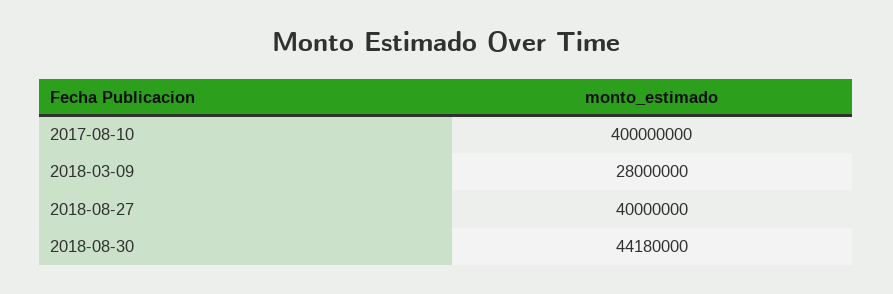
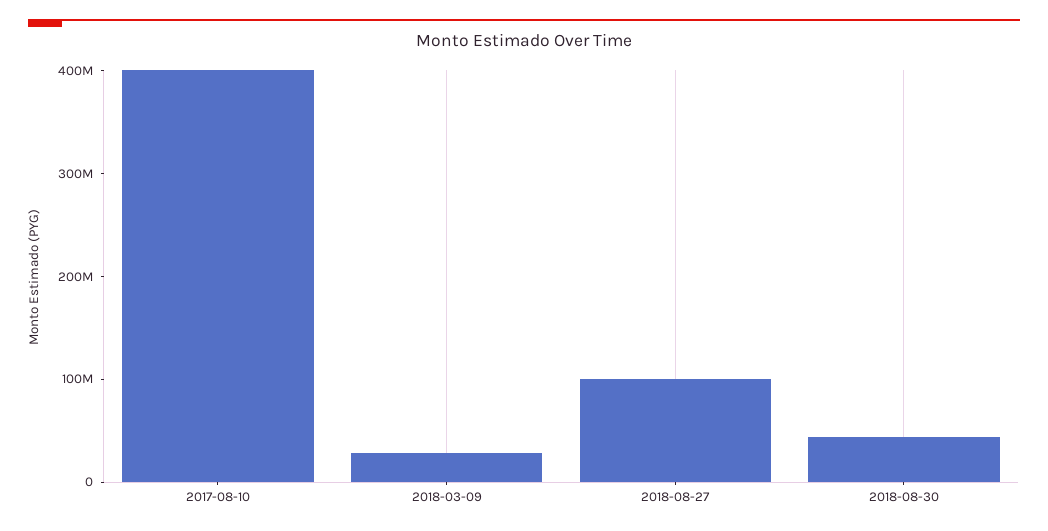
2018-08-27: 40000000 -> 100000000

